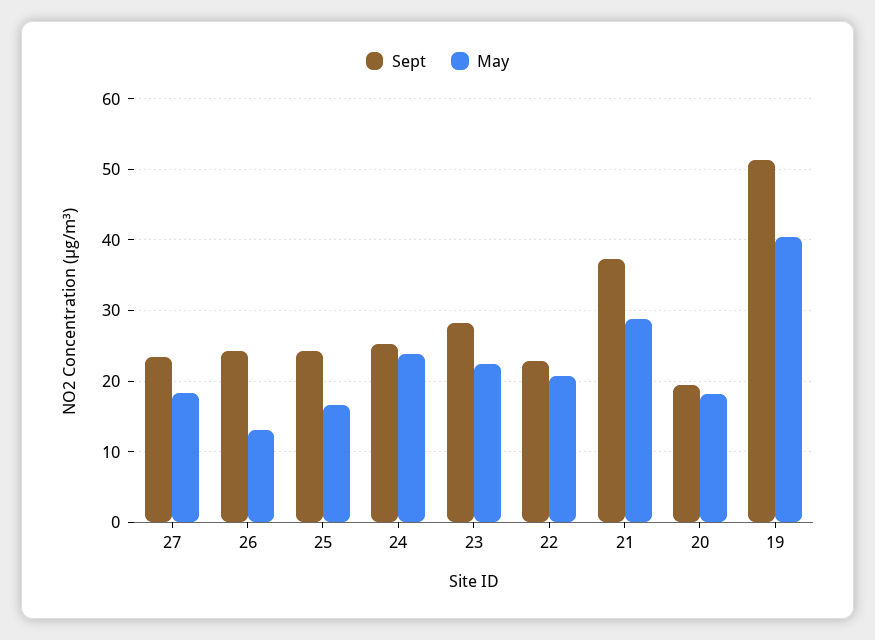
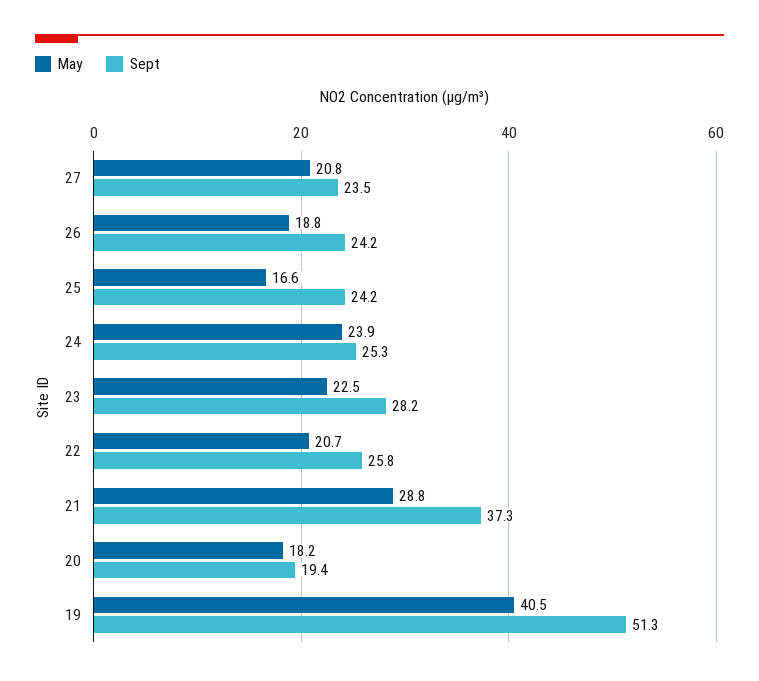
May, 27: 18 -> 20.8
May, 26: 13 -> 18.8
Sept, 22: 23 -> 25.8

